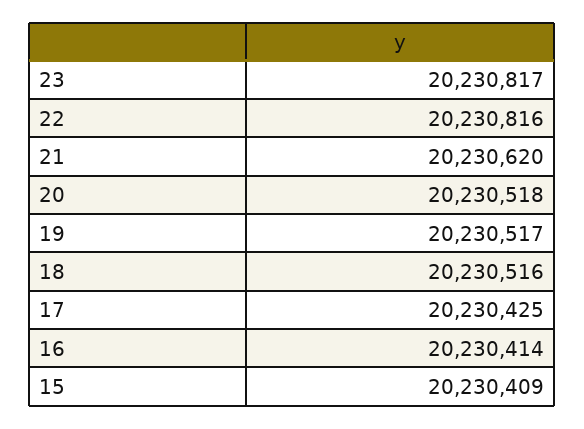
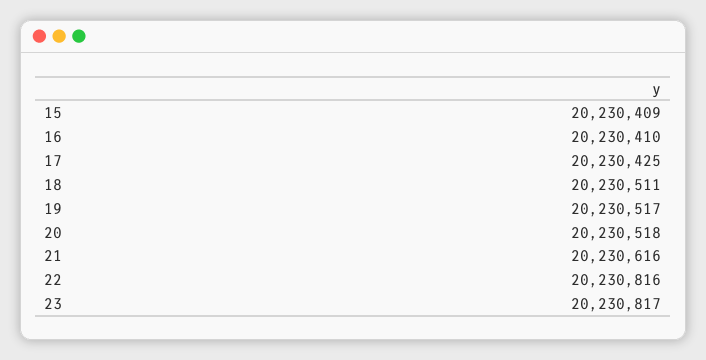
21: 20230620 -> 20230616
18: 20230516 -> 20230511
16: 20230414 -> 20230410

